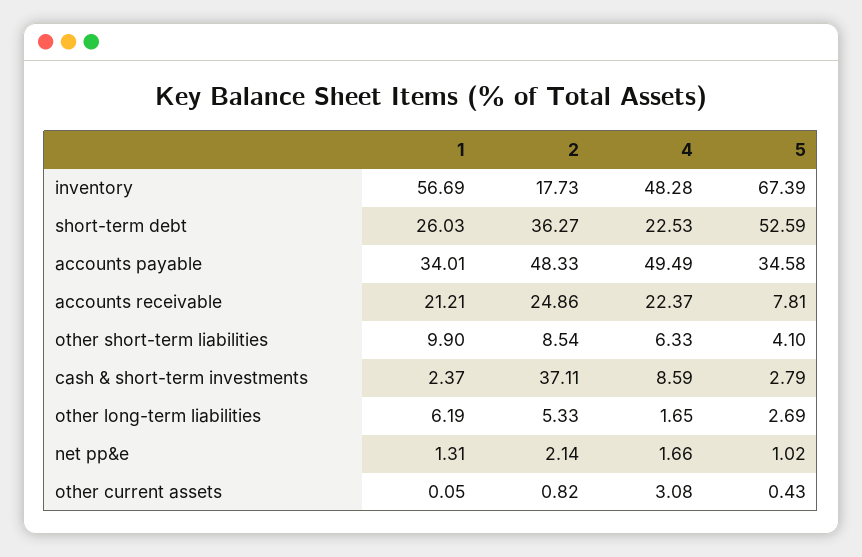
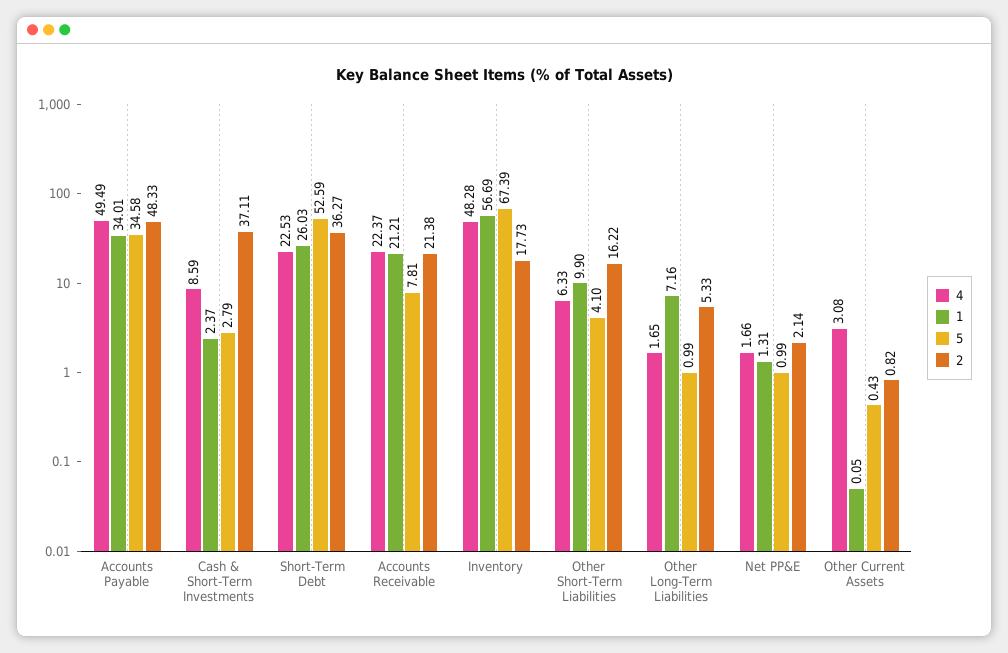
2, accounts receivable: 24.86 -> 21.38
2, other short-term liabilities: 8.54 -> 16.22
1, other long-term liabilities: 6.19 -> 7.16
5, other long-term liabilities: 2.69 -> 0.99
5, net pp&e: 1.02 -> 0.99

